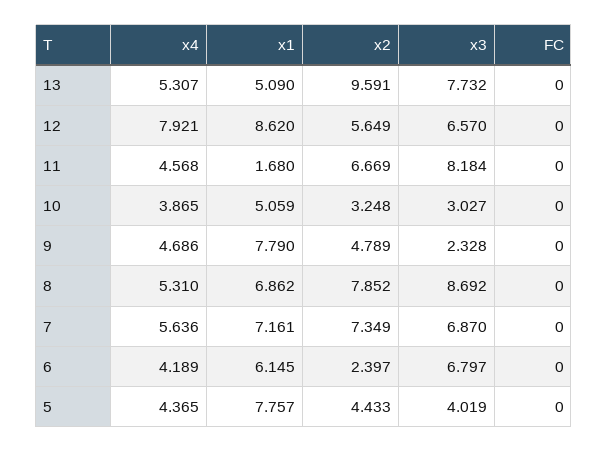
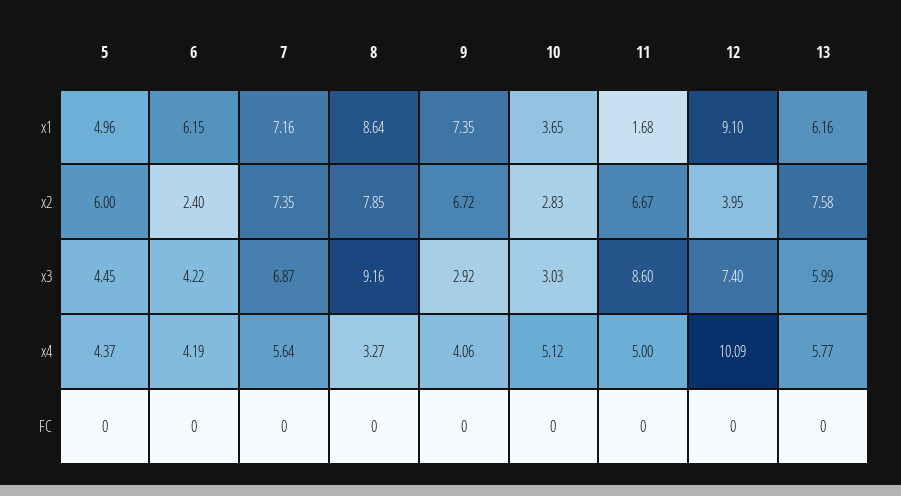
x4, 13: 5.307 -> 5.77
x1, 13: 5.09 -> 6.16
x2, 13: 9.591 -> 7.58
x3, 13: 7.732 -> 5.99
x4, 12: 7.921 -> 10.09
x1, 12: 8.62 -> 9.1
x2, 12: 5.649 -> 3.95
x3, 12: 6.57 -> 7.4
x4, 11: 4.568 -> 5
x3, 11: 8.184 -> 8.6
x4, 10: 3.865 -> 5.12
x1, 10: 5.059 -> 3.65
x2, 10: 3.248 -> 2.83
x4, 9: 4.686 -> 4.06
x1, 9: 7.79 -> 7.35
x2, 9: 4.789 -> 6.72
x3, 9: 2.328 -> 2.92
x4, 8: 5.31 -> 3.27
x1, 8: 6.862 -> 8.64
x3, 8: 8.692 -> 9.16
x3, 6: 6.797 -> 4.22
x1, 5: 7.757 -> 4.96
x2, 5: 4.433 -> 6
x3, 5: 4.019 -> 4.45

